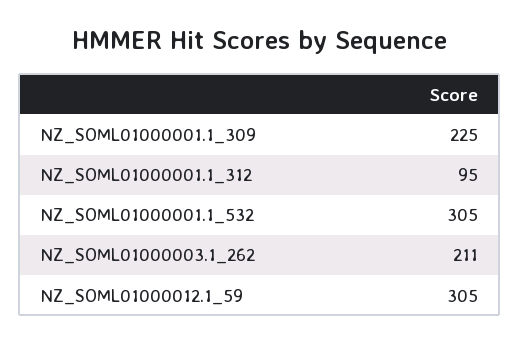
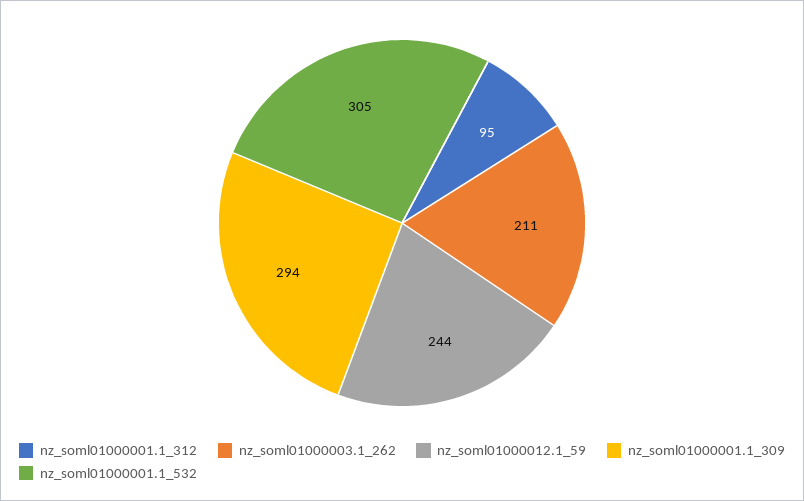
NZ_SOML01000001.1_309: 225 -> 294
NZ_SOML01000012.1_59: 305 -> 244

